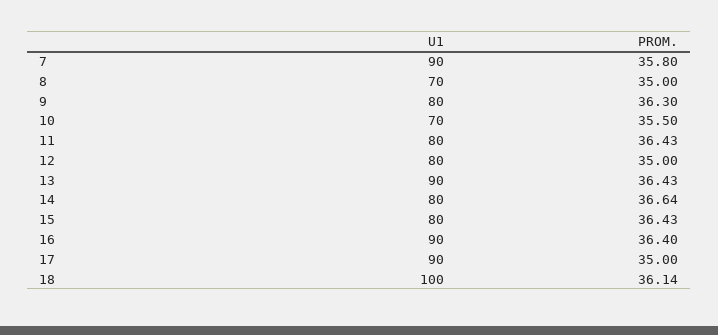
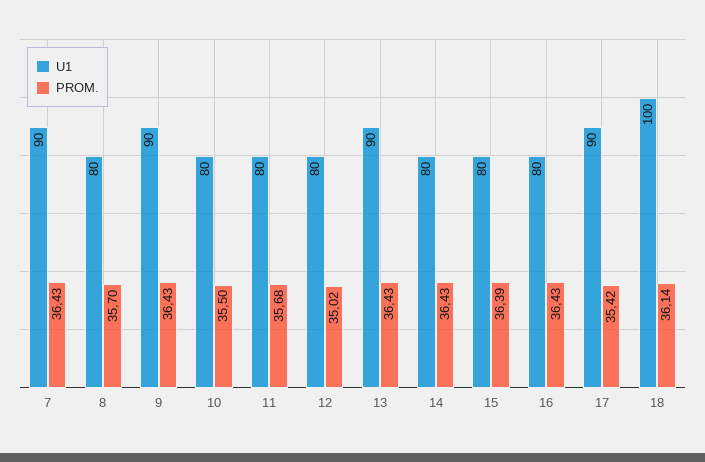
PROM., 7: 35.8 -> 36.43
U1, 8: 70 -> 80
PROM., 8: 35 -> 35.7
U1, 9: 80 -> 90
PROM., 9: 36.3 -> 36.43
U1, 10: 70 -> 80
PROM., 11: 36.43 -> 35.68
PROM., 12: 35 -> 35.02
PROM., 14: 36.64 -> 36.43
PROM., 15: 36.43 -> 36.39
U1, 16: 90 -> 80
PROM., 16: 36.4 -> 36.43
PROM., 17: 35 -> 35.42

